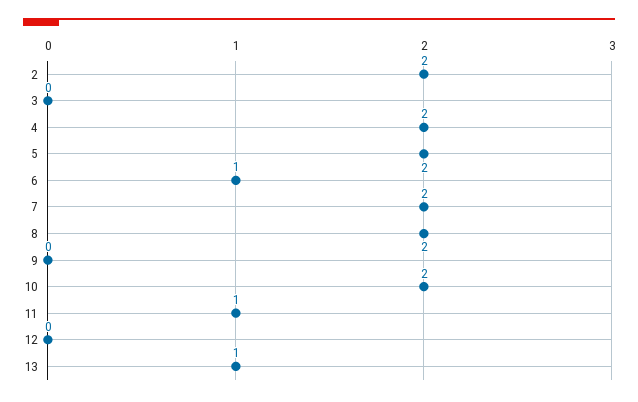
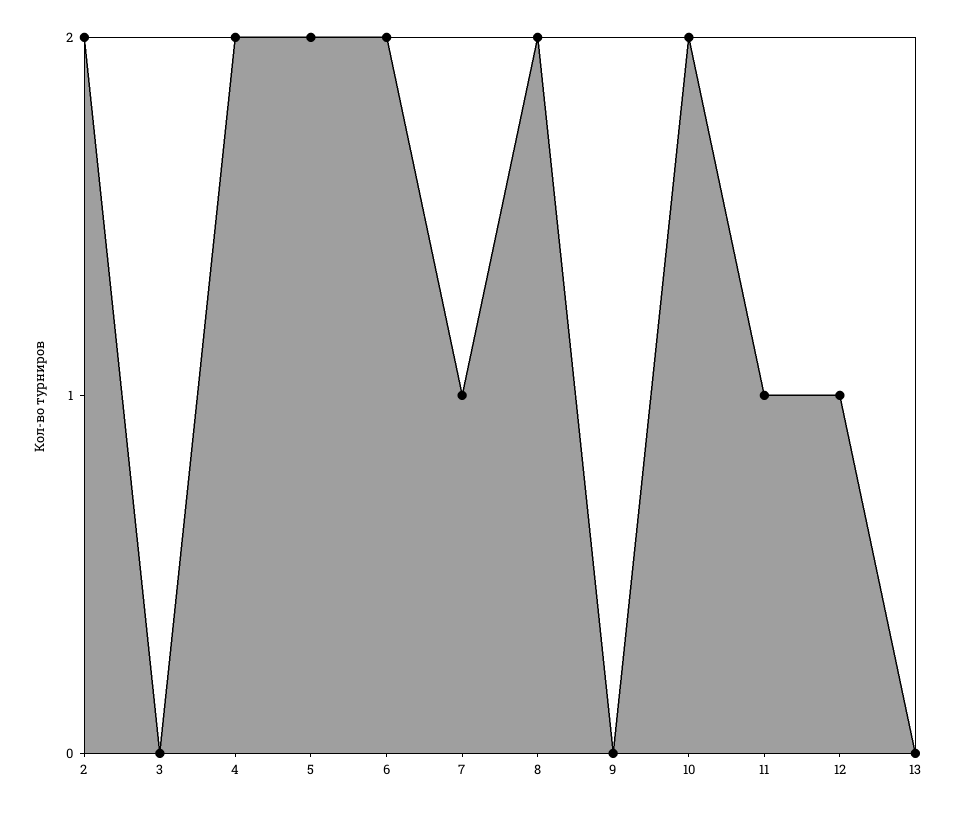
6: 1 -> 2
7: 2 -> 1
12: 0 -> 1
13: 1 -> 0

